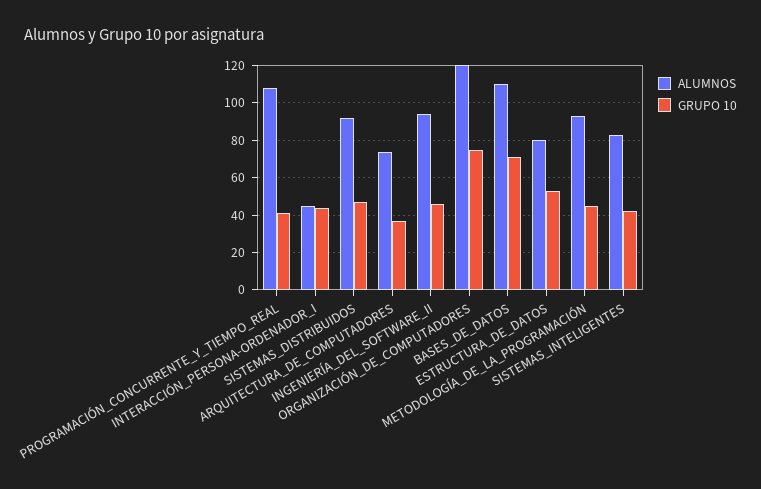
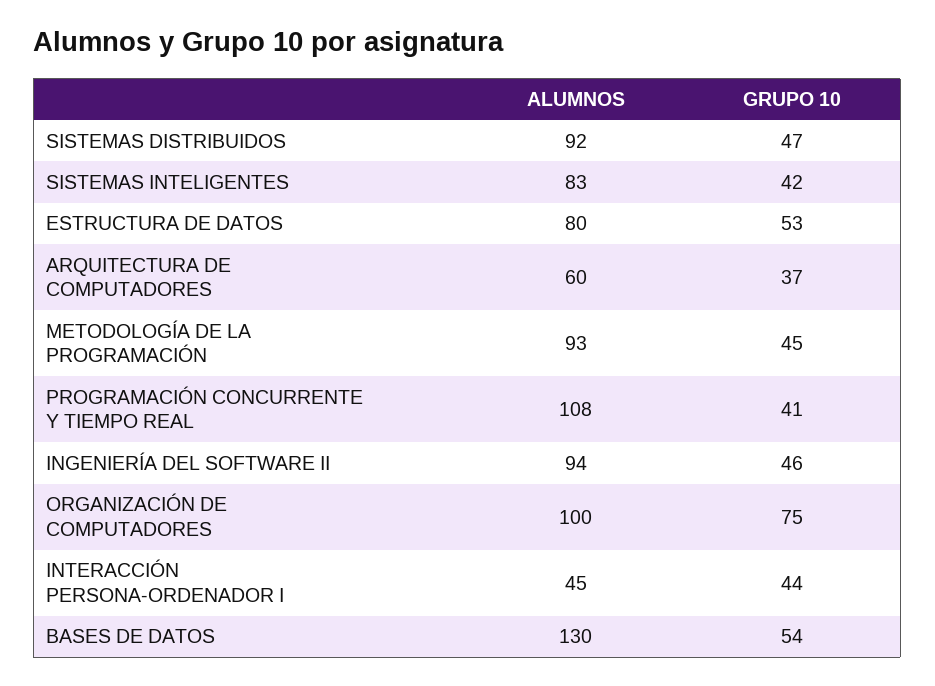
ALUMNOS, ARQUITECTURA_DE_COMPUTADORES: 75 -> 60
ALUMNOS, ORGANIZACIÓN_DE_COMPUTADORES: 120 -> 100
ALUMNOS, BASES_DE_DATOS: 110 -> 130
GRUPO 10, BASES_DE_DATOS: 70 -> 54

